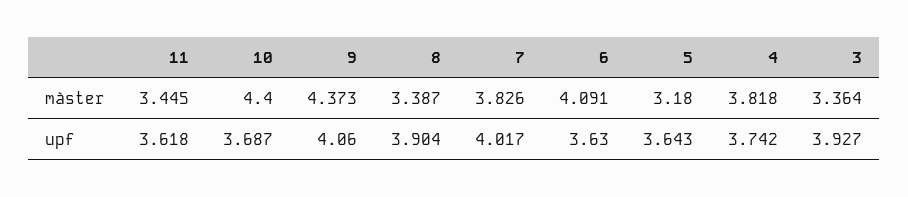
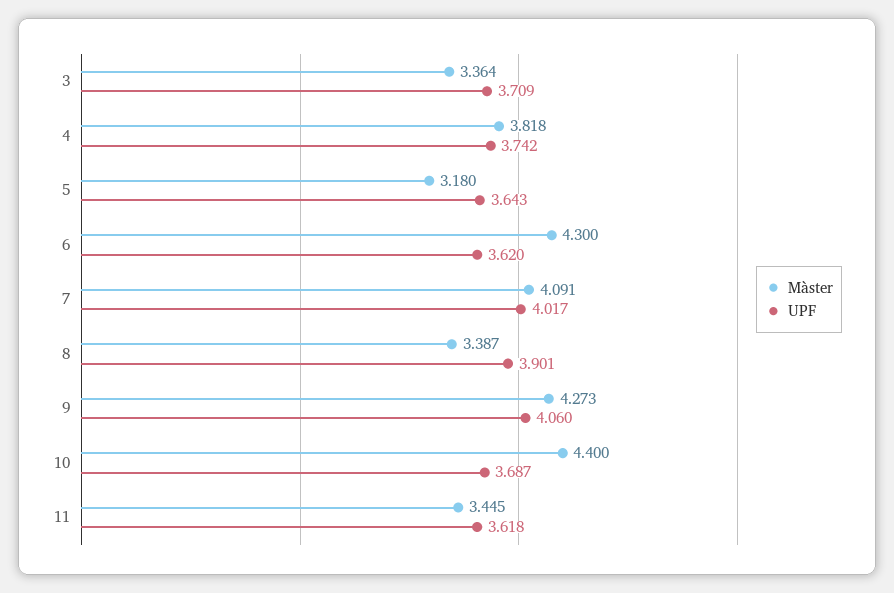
màster, 9: 4.373 -> 4.273
màster, 7: 3.826 -> 4.091
màster, 6: 4.091 -> 4.3
upf, 8: 3.904 -> 3.901
upf, 6: 3.63 -> 3.62
upf, 3: 3.927 -> 3.709

